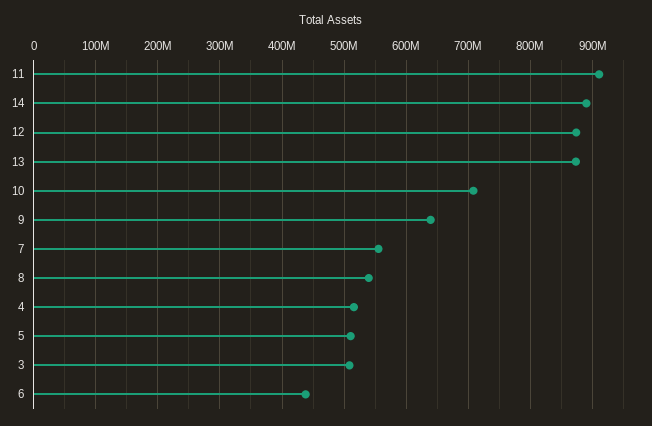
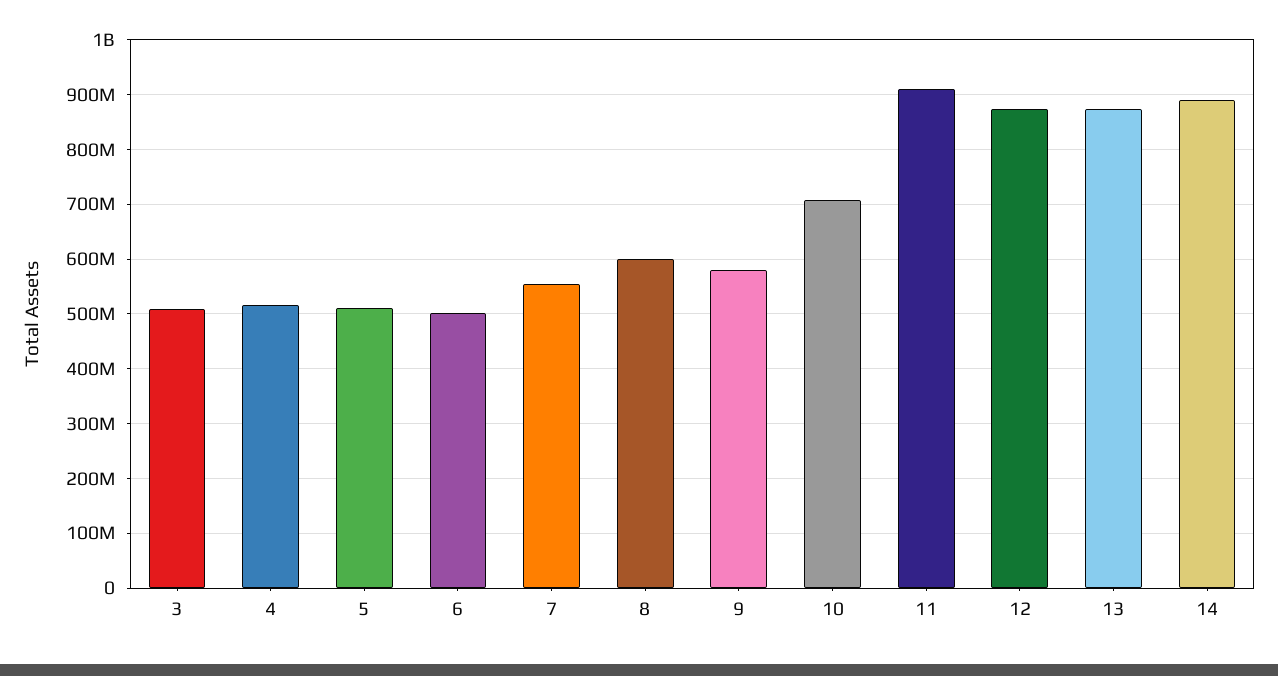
9: 640000000 -> 580000000
8: 540000000 -> 600000000
6: 440000000 -> 500000000

